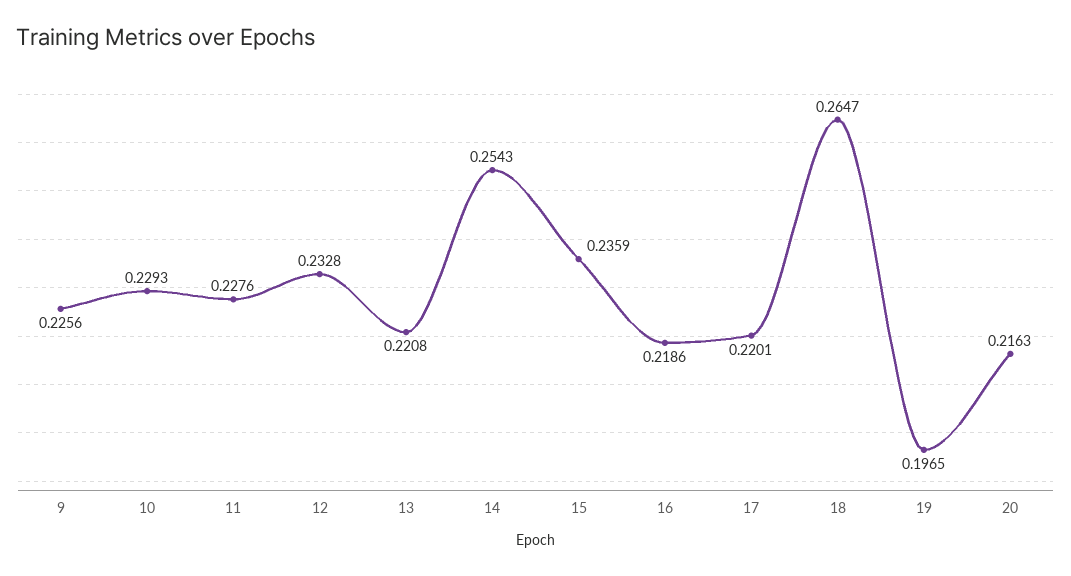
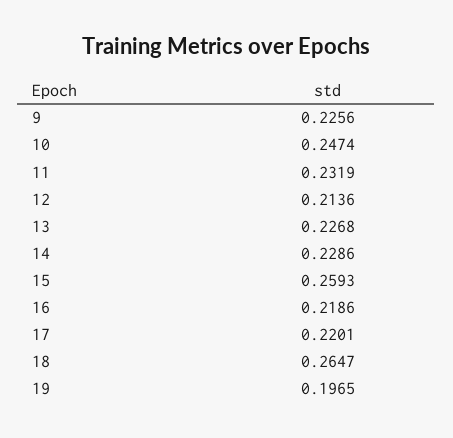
10: 0.2293 -> 0.2474
11: 0.2276 -> 0.2319
12: 0.2328 -> 0.2136
13: 0.2208 -> 0.2268
14: 0.2543 -> 0.2286
15: 0.2359 -> 0.2593
20: 0.2163 -> none

